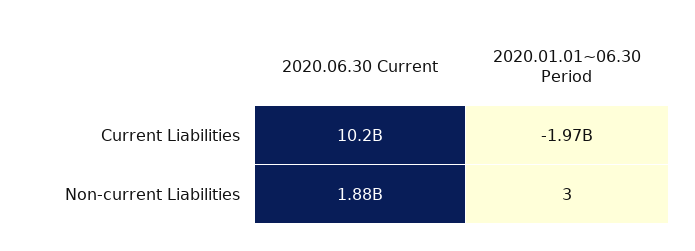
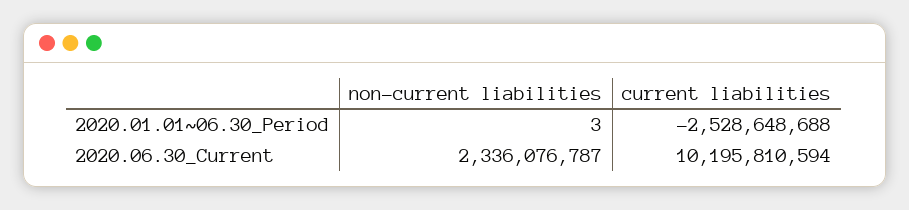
2020.01.01~06.30 Period, Current Liabilities: -1970000000 -> -2528648688
2020.06.30 Current, Non-current Liabilities: 1880000000 -> 2336076787

